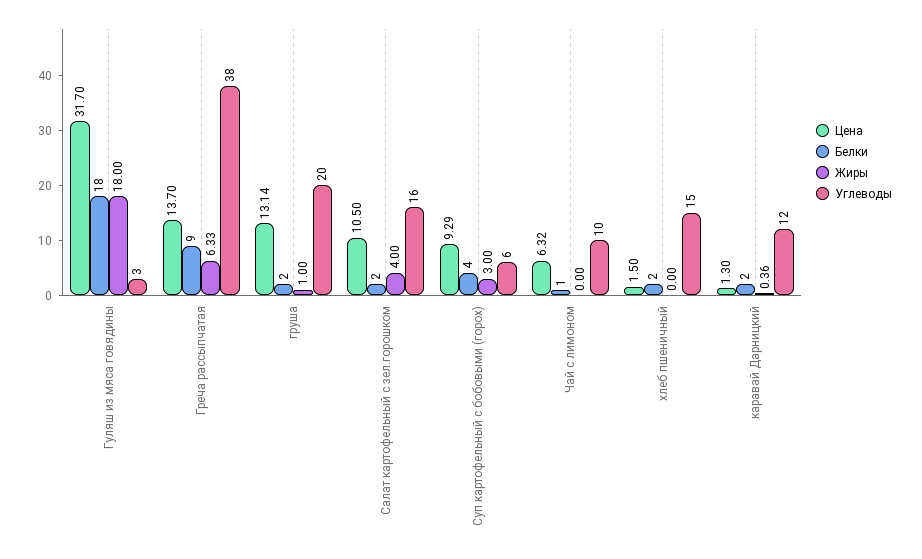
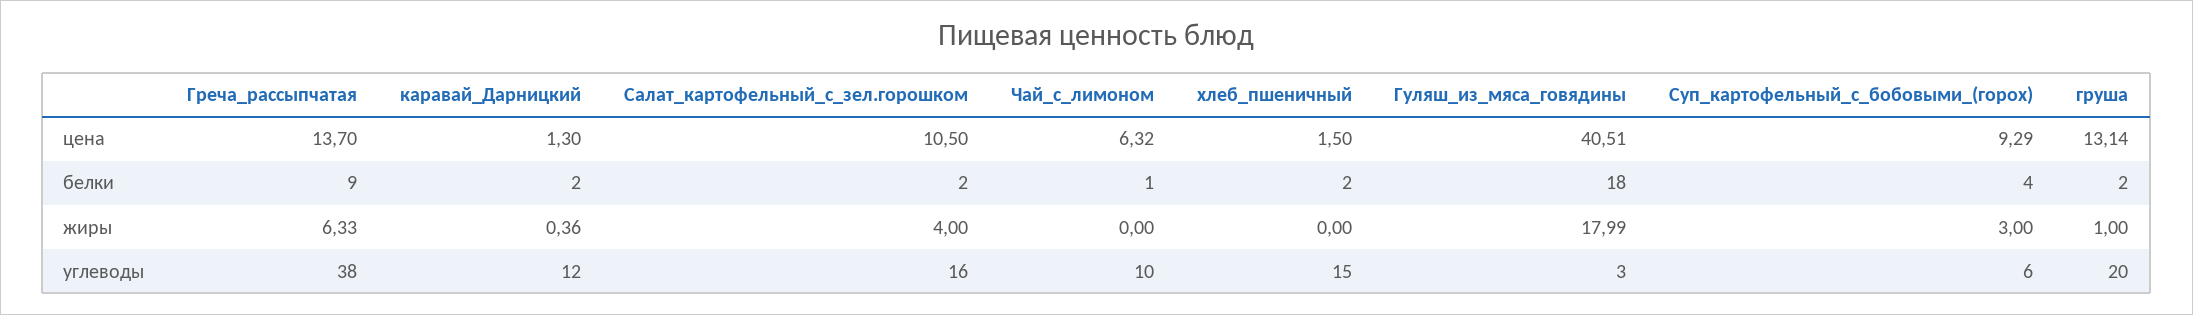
Цена, Гуляш из мяса говядины: 31.7 -> 40.51
Жиры, Гуляш из мяса говядины: 18 -> 17.99

